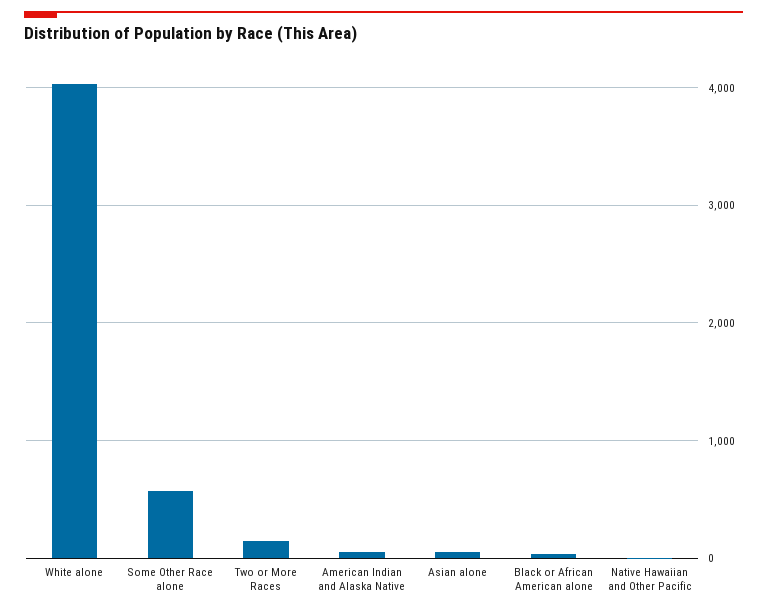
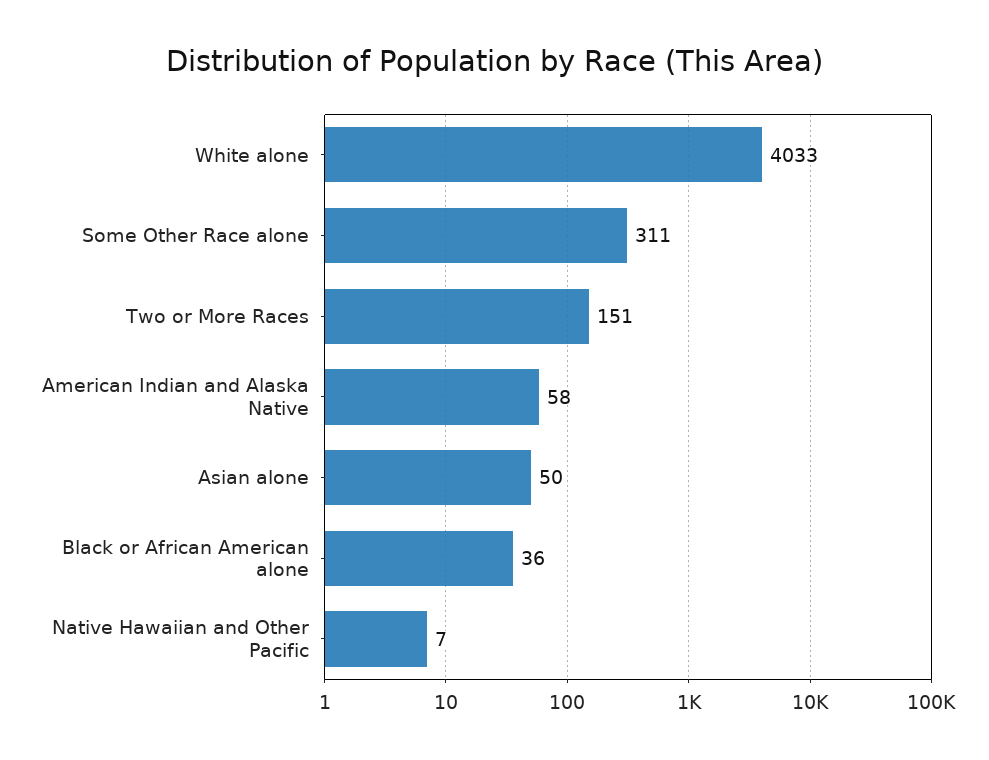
Some Other Race alone: 600 -> 311

